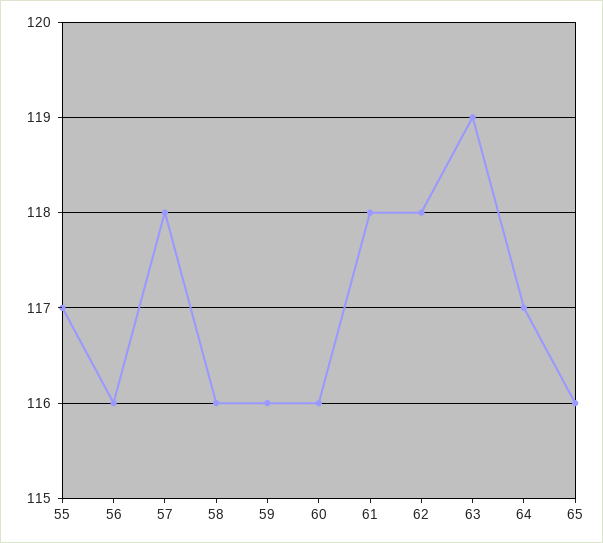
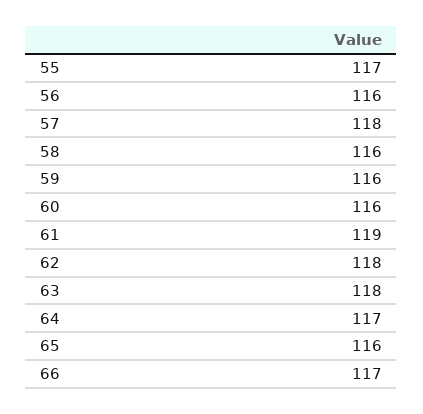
61: 118 -> 119
63: 119 -> 118
66: none -> 117

